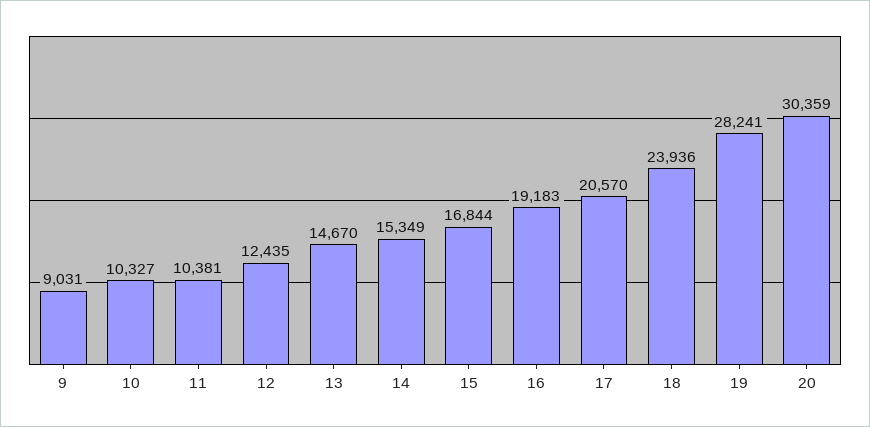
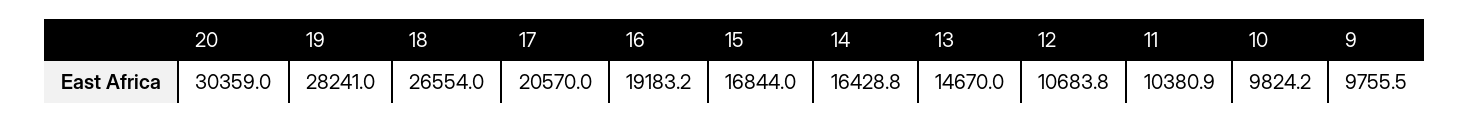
9: 9031 -> 9755.5
10: 10327 -> 9824.2
12: 12435 -> 10683.8
14: 15349 -> 16428.8
18: 23936 -> 26554

